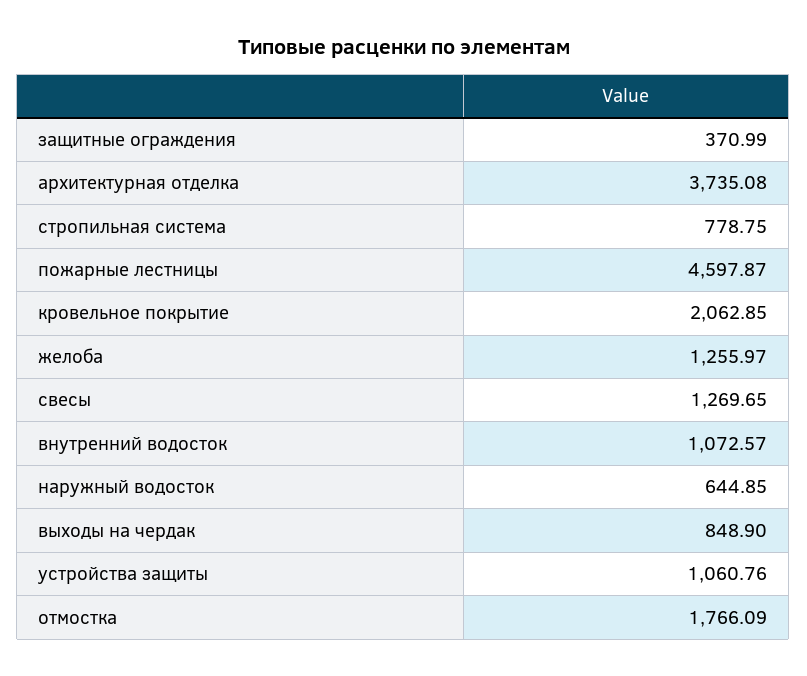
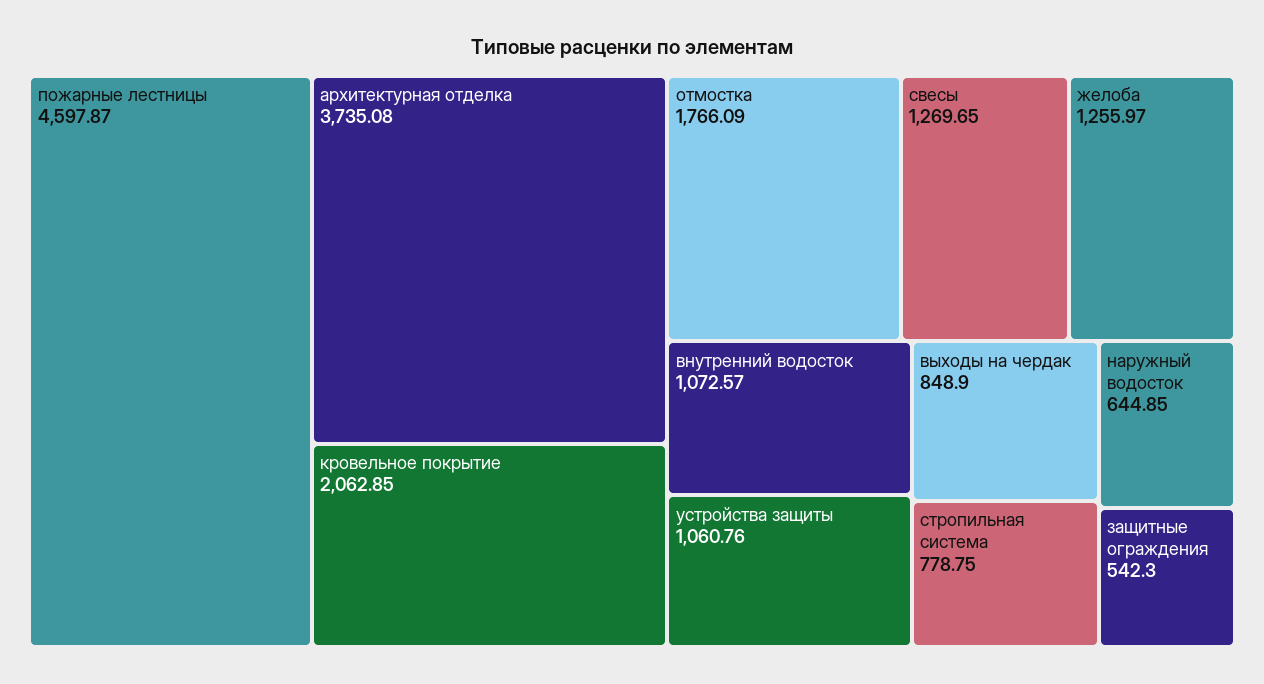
защитные ограждения: 370.99 -> 542.3

